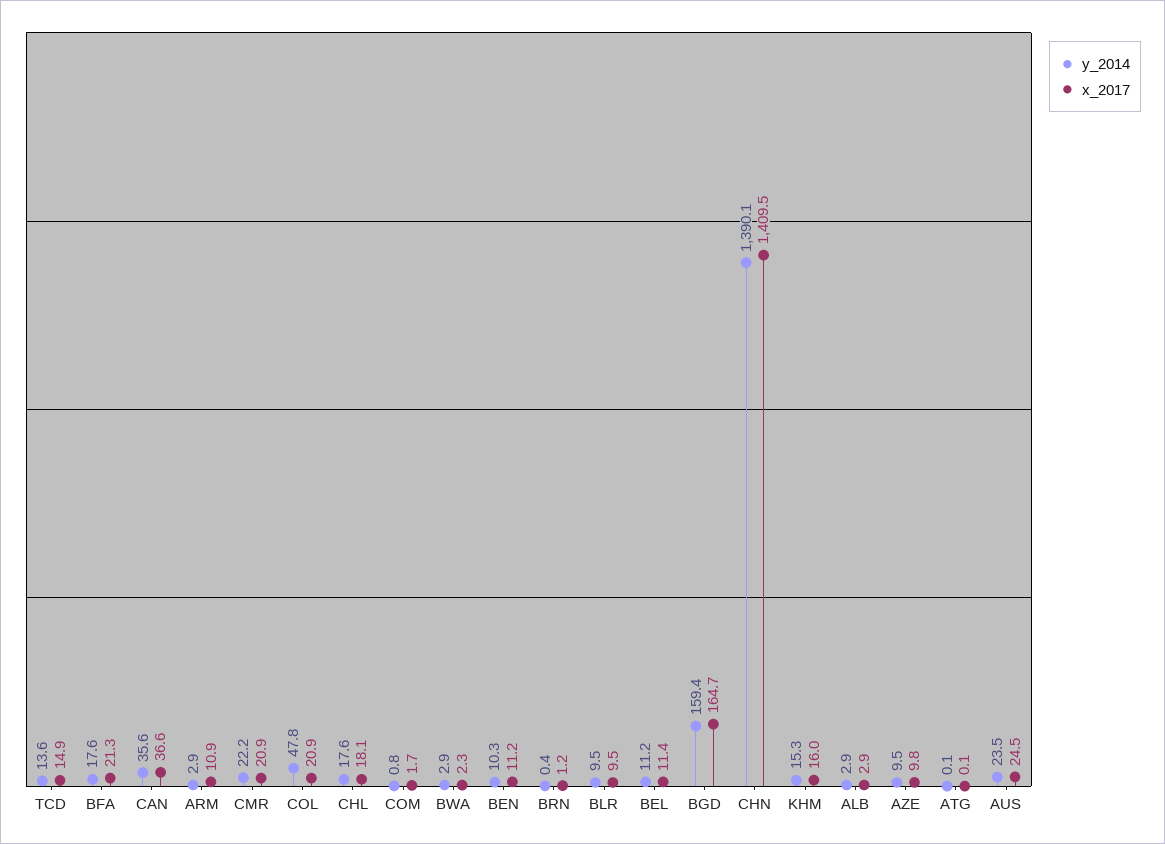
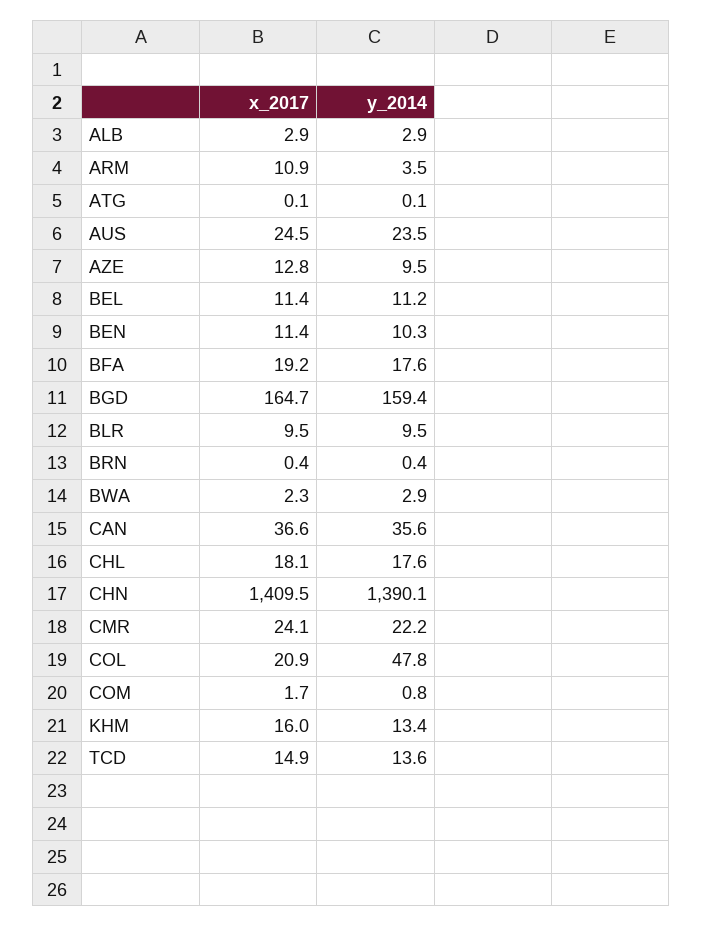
x_2017, BFA: 21.3 -> 19.2
y_2014, ARM: 2.9 -> 3.5
x_2017, CMR: 20.9 -> 24.1
x_2017, BEN: 11.2 -> 11.4
x_2017, BRN: 1.2 -> 0.4
y_2014, KHM: 15.3 -> 13.4
x_2017, AZE: 9.8 -> 12.8

